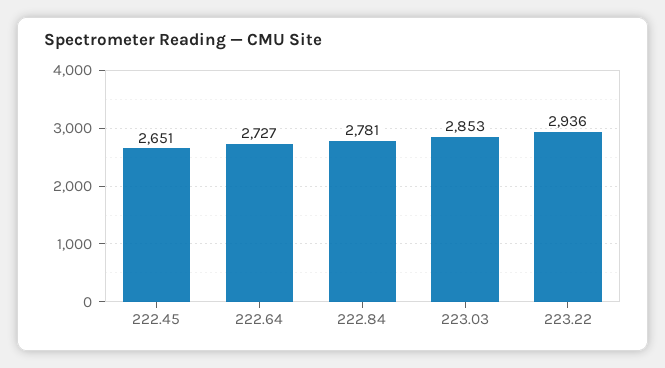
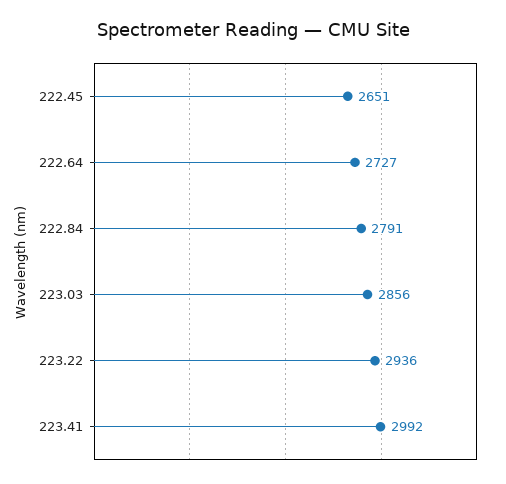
222.84: 2781 -> 2791
223.03: 2853 -> 2856
223.41: none -> 2992

